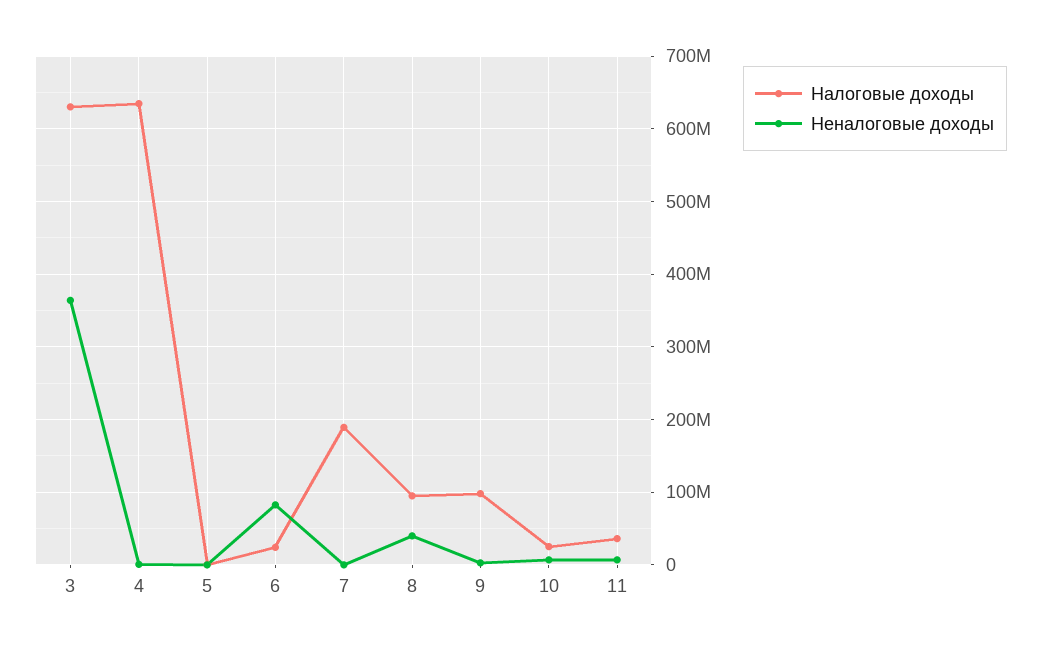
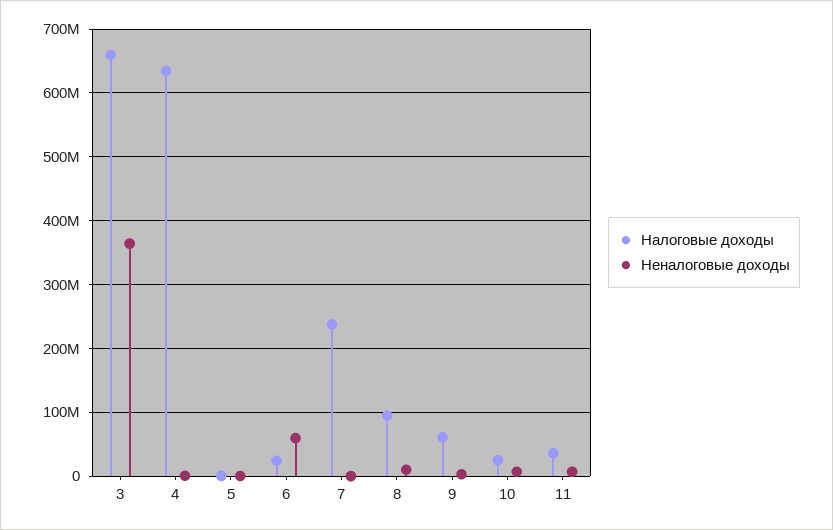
Налоговые доходы, 3: 630000000 -> 660000000
Неналоговые доходы, 6: 80000000 -> 60000000
Налоговые доходы, 7: 190000000 -> 240000000
Неналоговые доходы, 8: 40000000 -> 10000000
Налоговые доходы, 9: 100000000 -> 60000000

